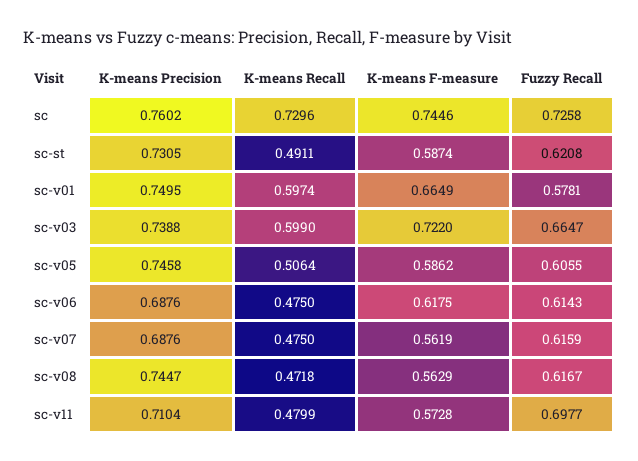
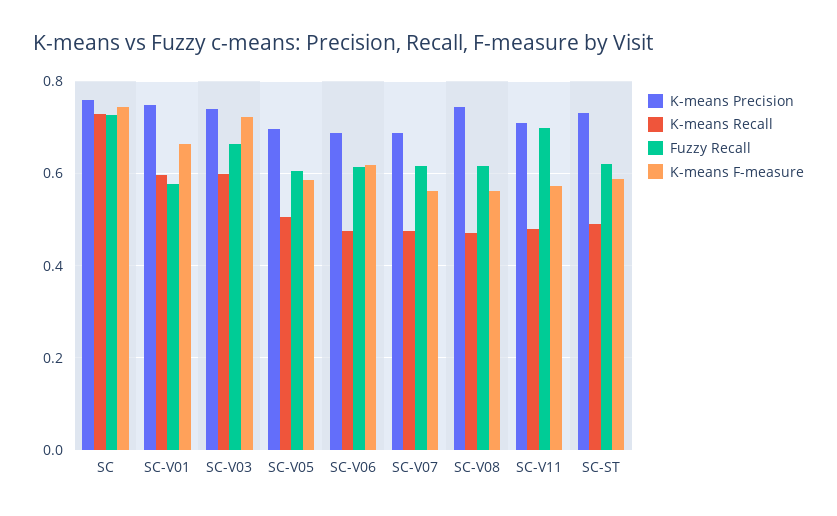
K-means Precision, sc-v05: 0.7458 -> 0.7

